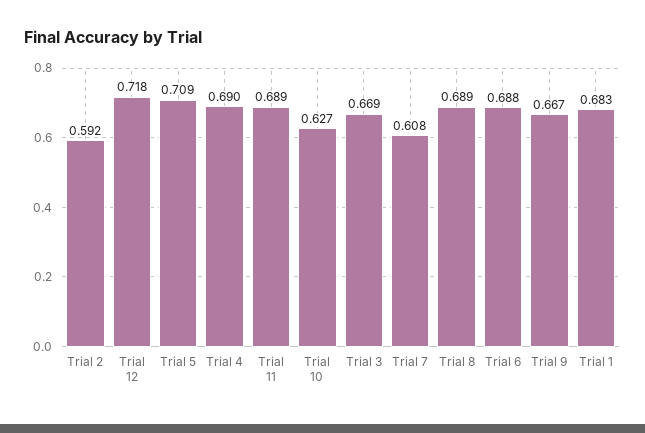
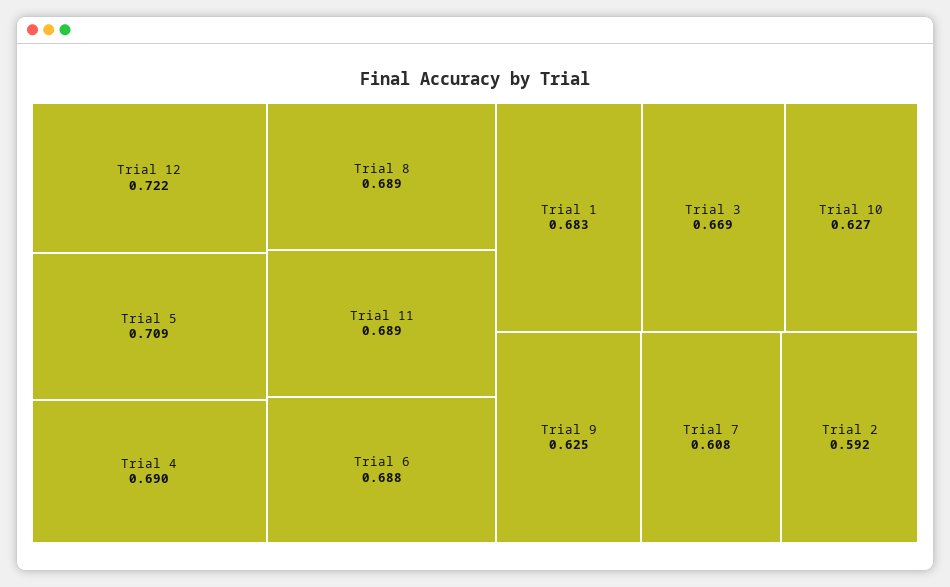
Trial 12: 0.718 -> 0.722
Trial 9: 0.667 -> 0.625

